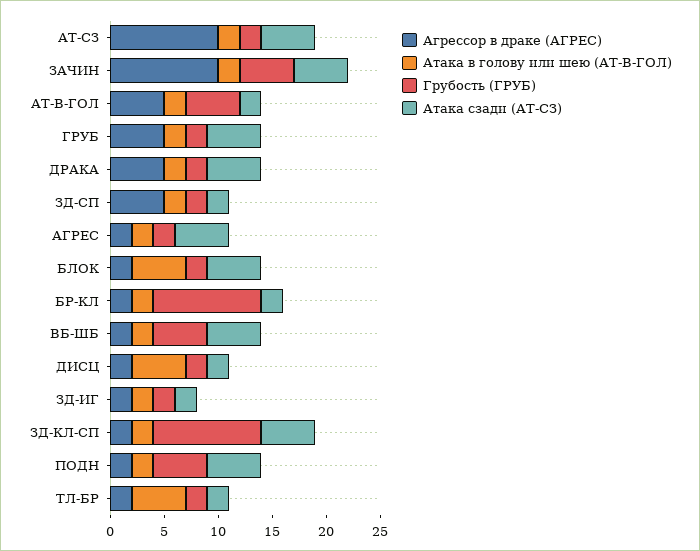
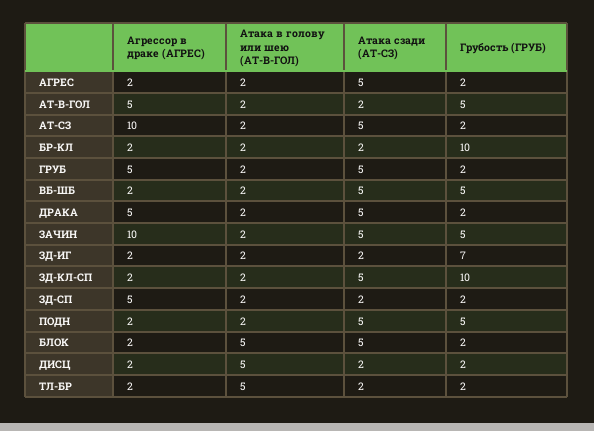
Грубость (ГРУБ), ЗД-ИГ: 2 -> 7

